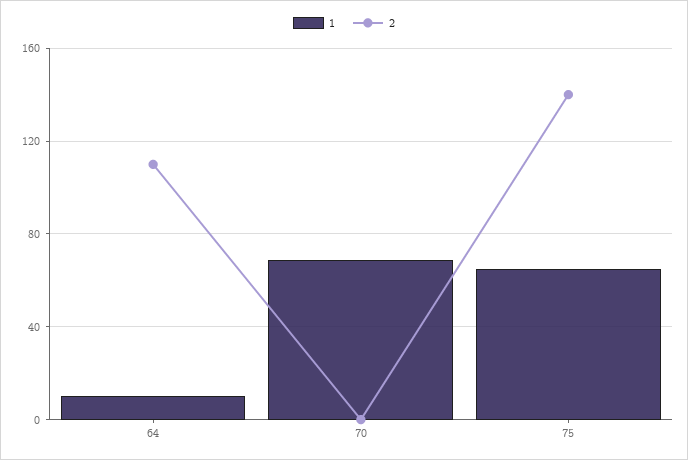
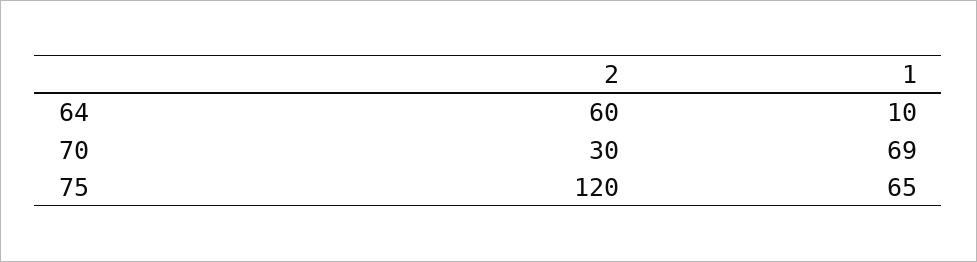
2, 64: 110 -> 60
2, 70: 0 -> 30
2, 75: 140 -> 120

